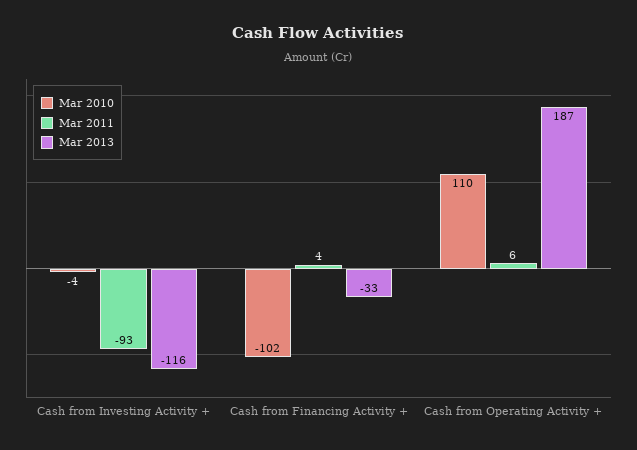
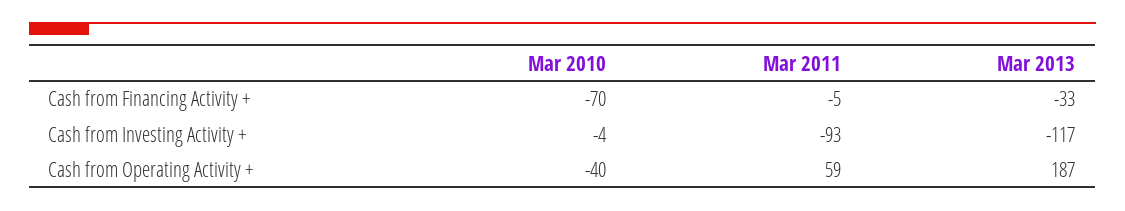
Mar 2013, Cash from Investing Activity +: -116 -> -117
Mar 2010, Cash from Financing Activity +: -102 -> -70
Mar 2011, Cash from Financing Activity +: 4 -> -5
Mar 2010, Cash from Operating Activity +: 110 -> -40
Mar 2011, Cash from Operating Activity +: 6 -> 59

